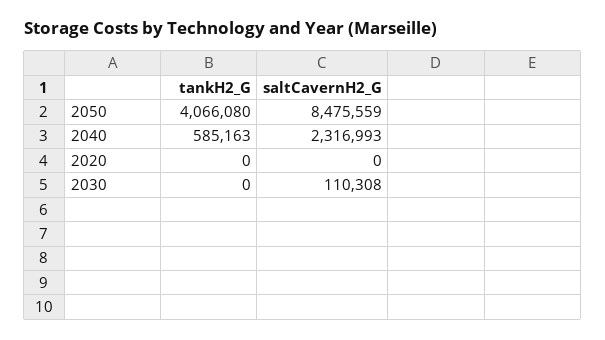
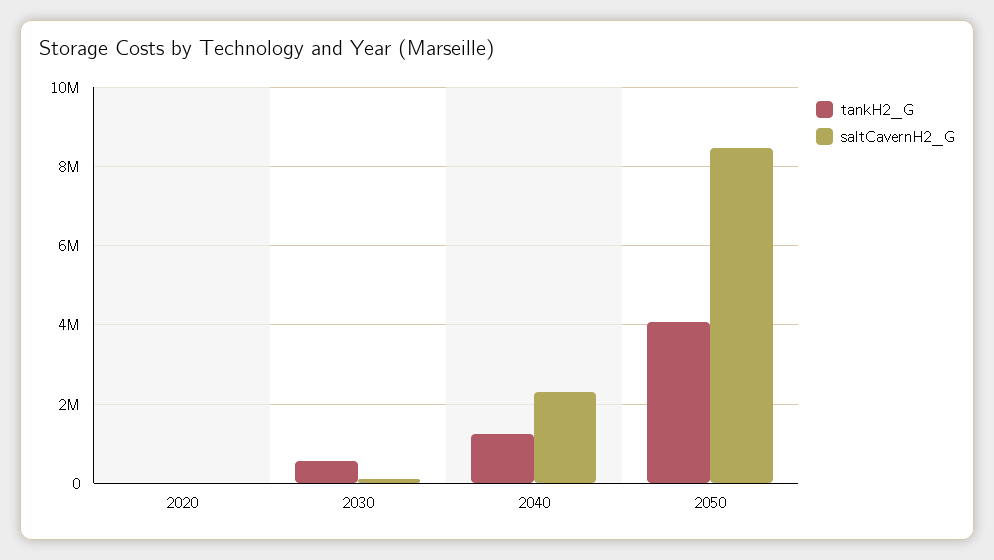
tankH2_G, 2040: 585163 -> 1200000
tankH2_G, 2030: 0 -> 600000

